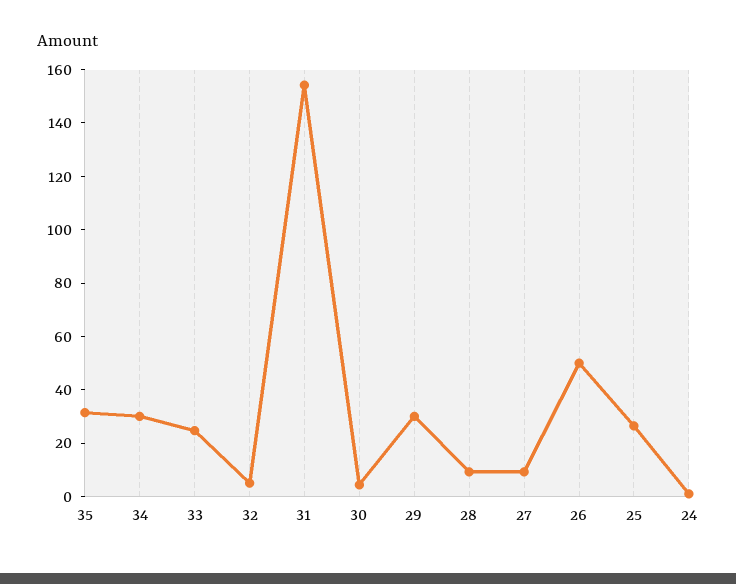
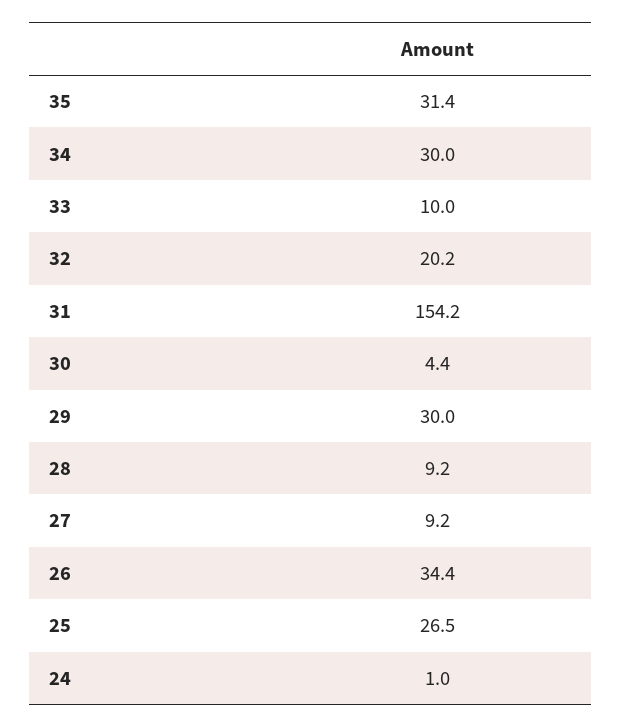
33: 25 -> 10
32: 5 -> 20.2
26: 50 -> 34.4

